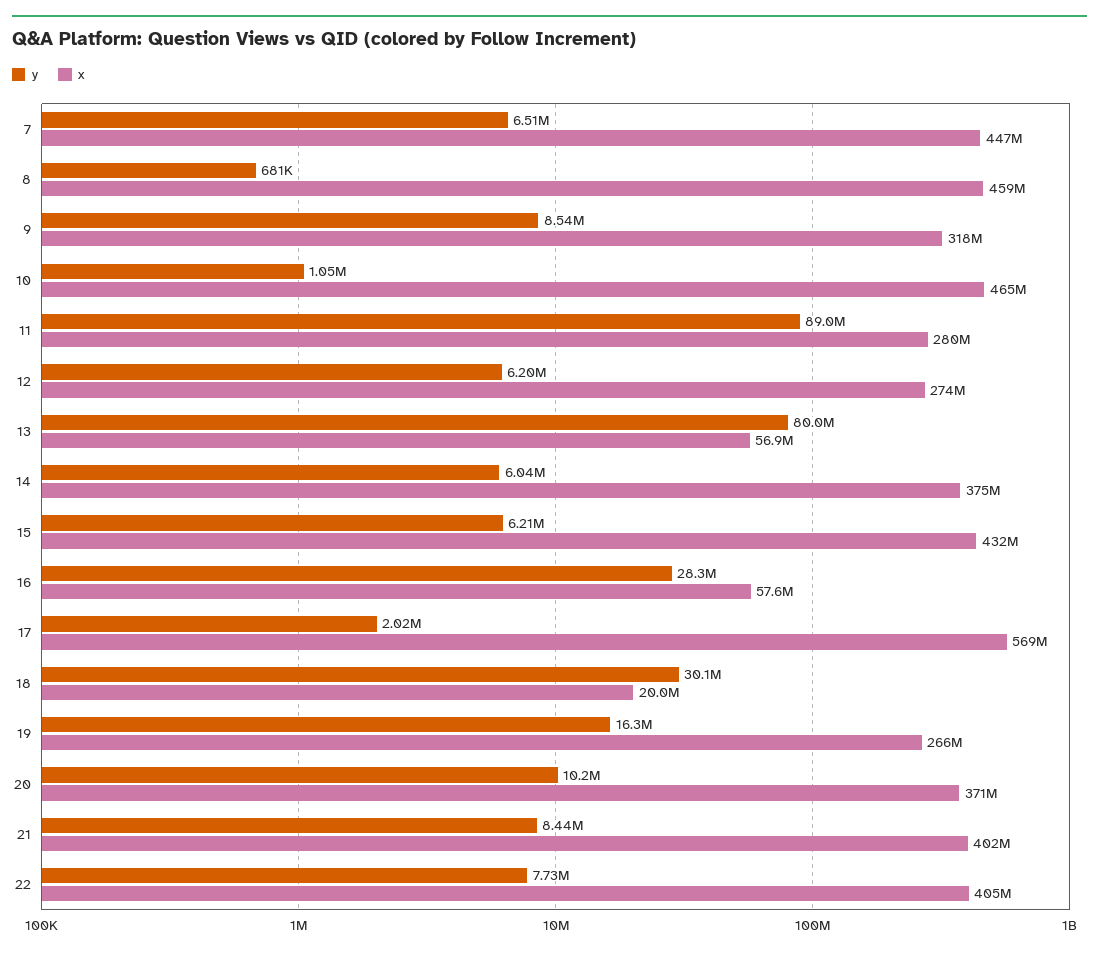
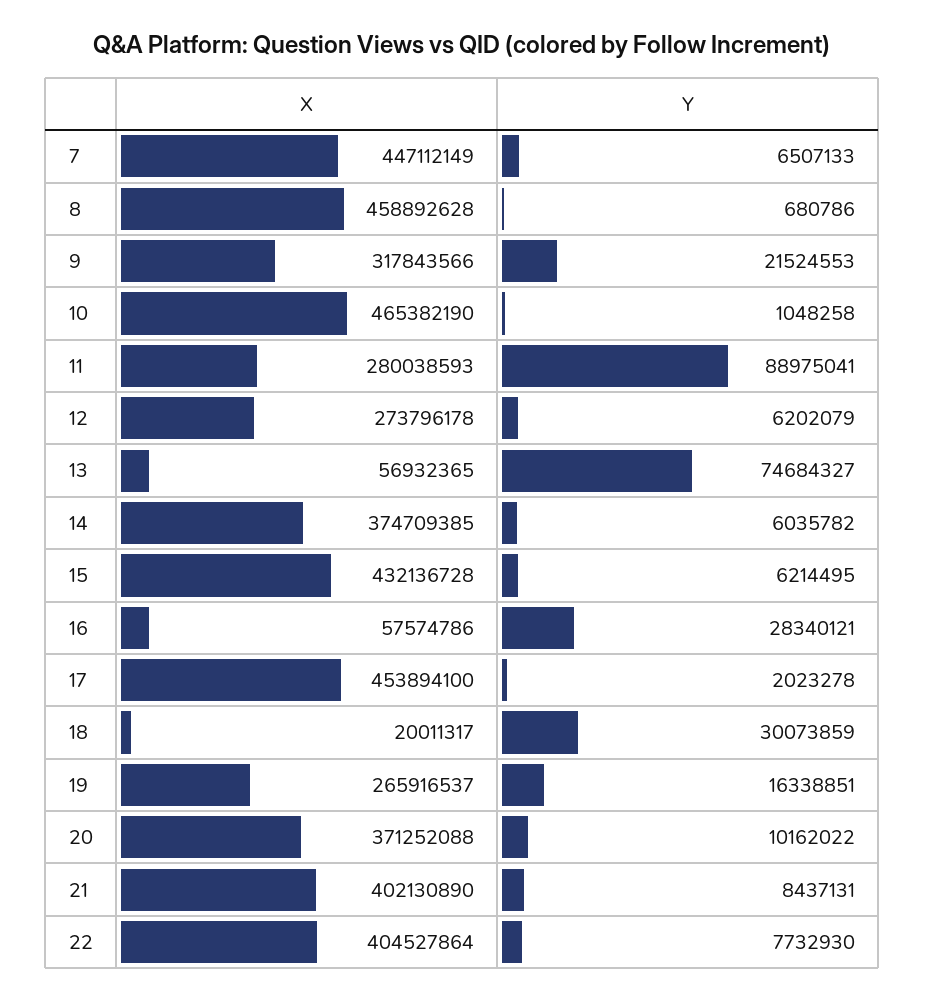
y, 9: 8540000 -> 21524553
y, 13: 80000000 -> 74684327
x, 17: 569000000 -> 453894100

